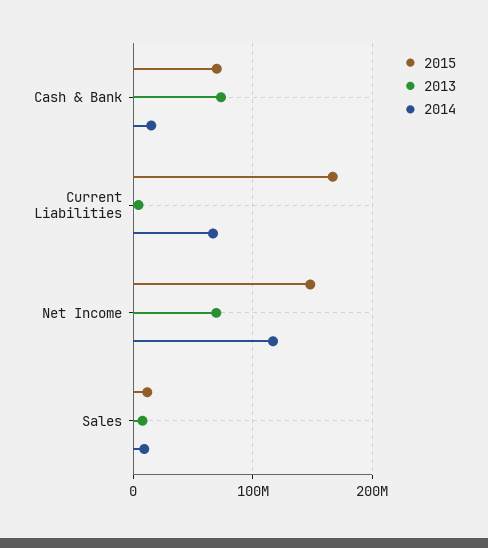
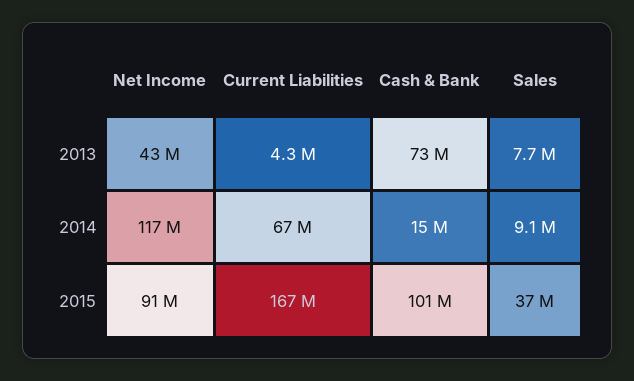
2015, Cash & Bank: 70000000 -> 101000000
2015, Net Income: 150000000 -> 91000000
2013, Net Income: 70000000 -> 43000000
2015, Sales: 10000000 -> 37000000

